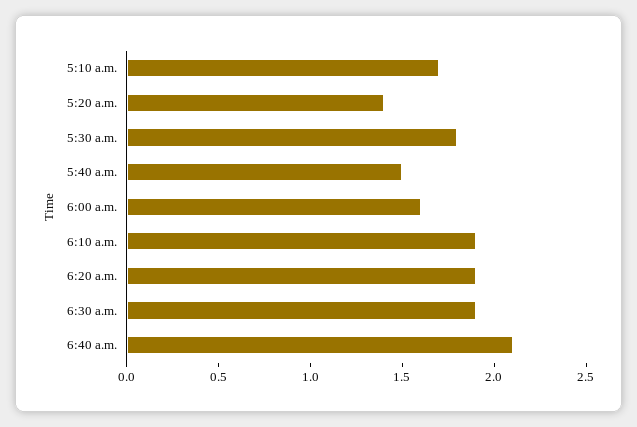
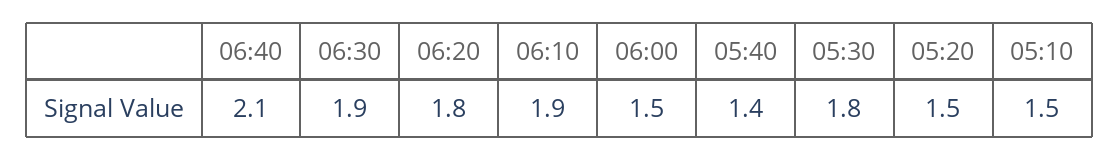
5:10 a.m.: 1.7 -> 1.5
5:20 a.m.: 1.4 -> 1.5
5:40 a.m.: 1.5 -> 1.4
6:00 a.m.: 1.6 -> 1.5
6:20 a.m.: 1.9 -> 1.8

